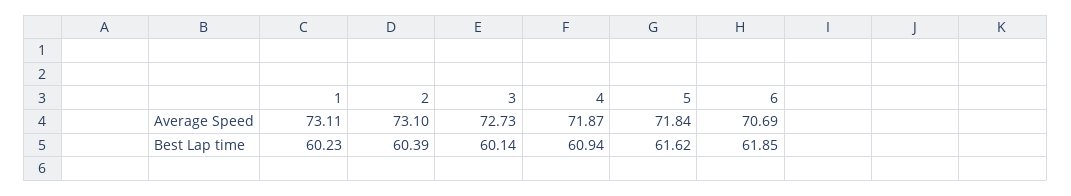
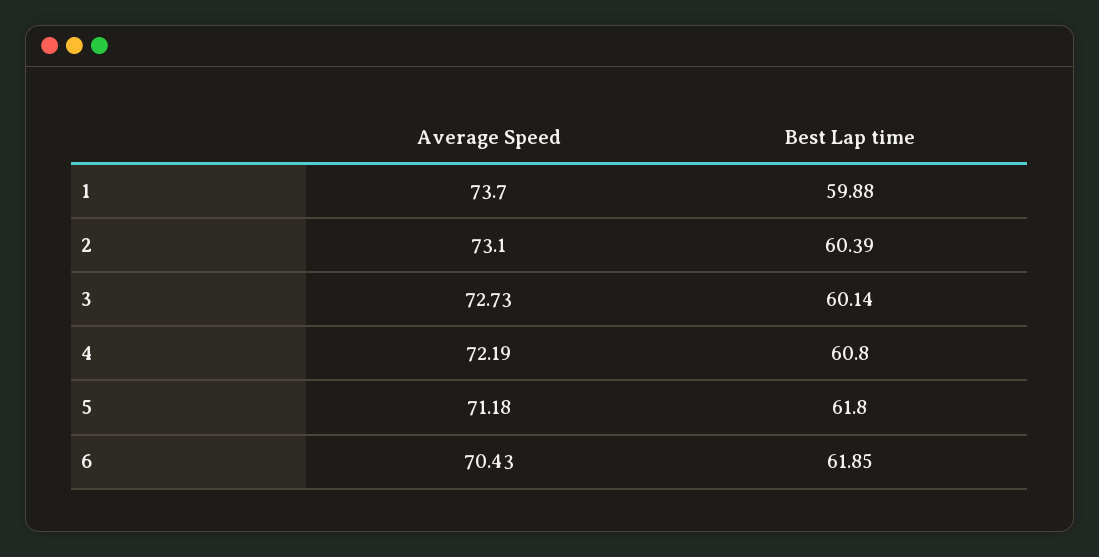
1, Average Speed: 73.11 -> 73.7
4, Average Speed: 71.87 -> 72.19
5, Average Speed: 71.84 -> 71.18
6, Average Speed: 70.69 -> 70.43
1, Best Lap time: 60.23 -> 59.88
4, Best Lap time: 60.94 -> 60.8
5, Best Lap time: 61.62 -> 61.8

